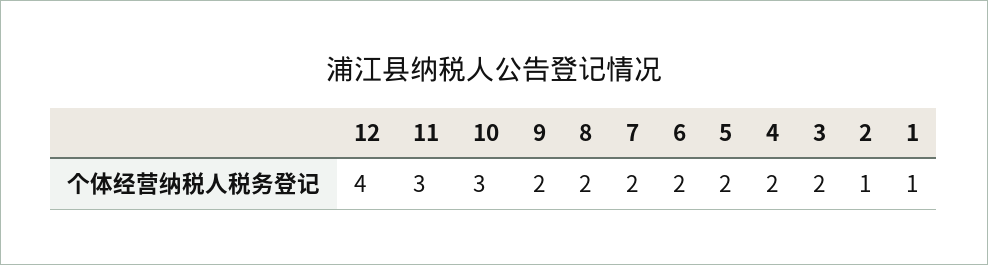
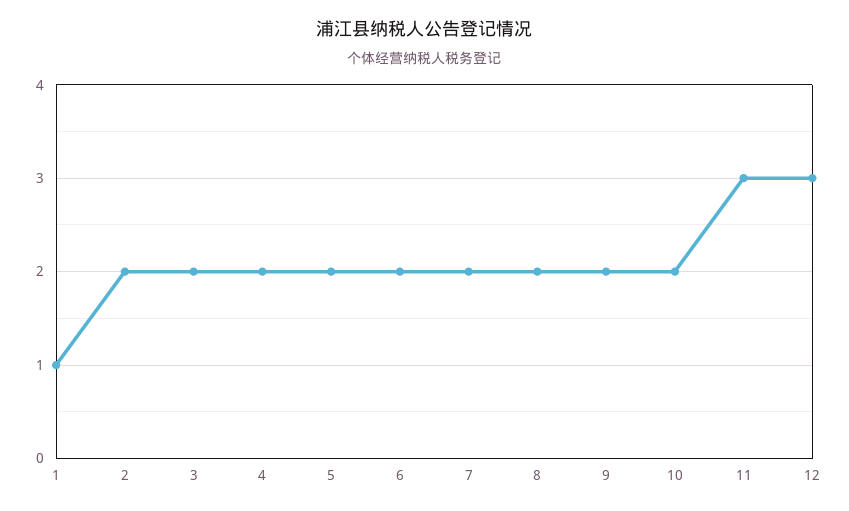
12: 4 -> 3
10: 3 -> 2
2: 1 -> 2

